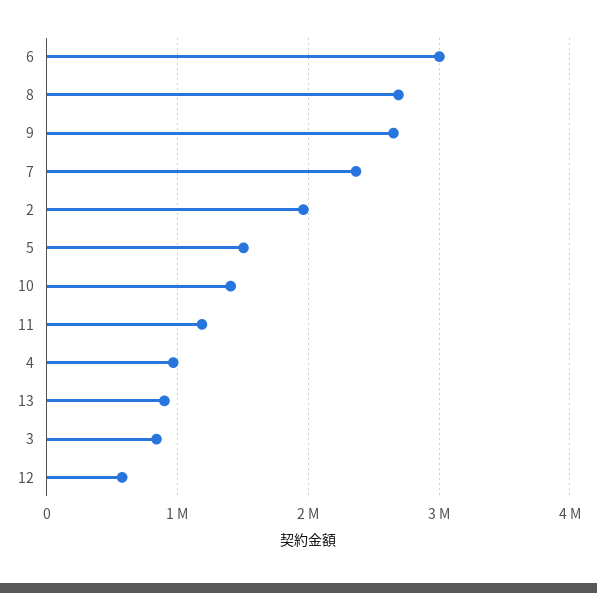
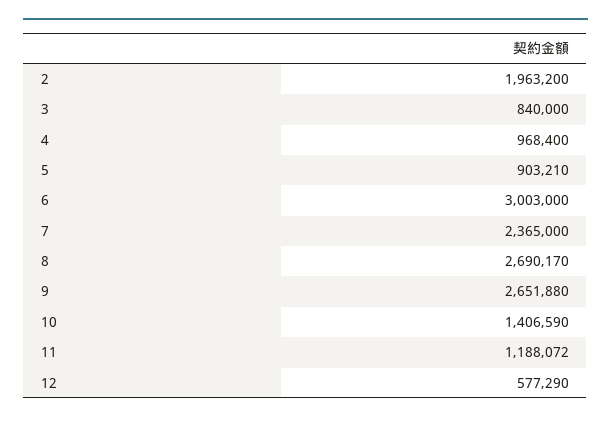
5: 1500000 -> 903210
13: 900000 -> none

